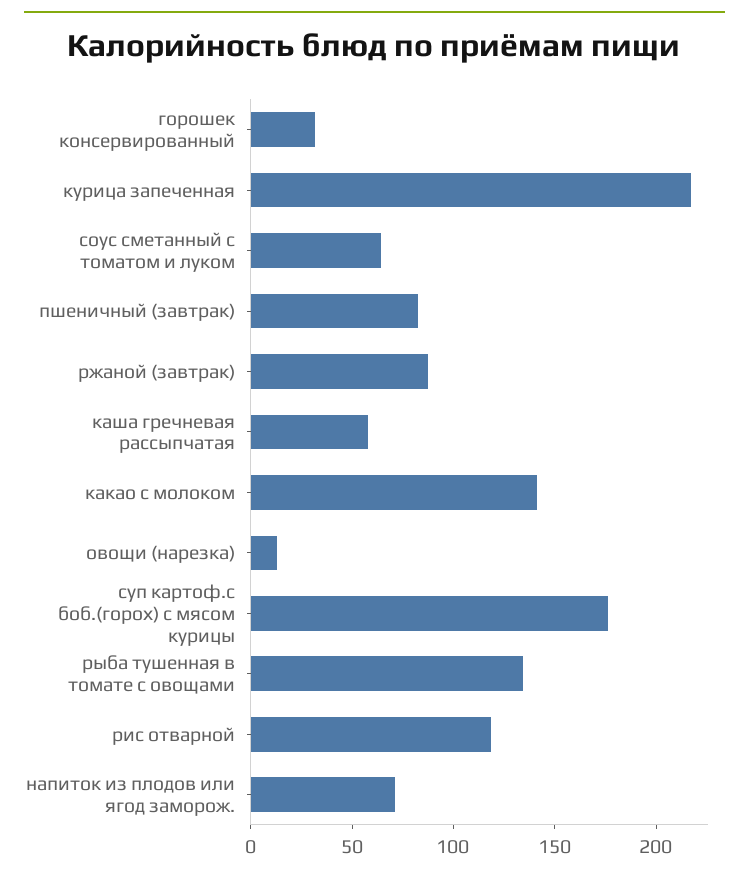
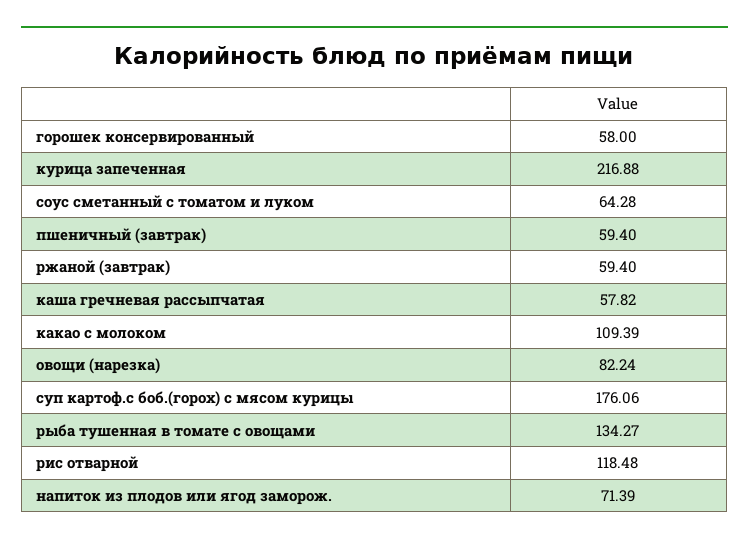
горошек консервированный: 30 -> 58
пшеничный (завтрак): 80 -> 59.4
ржаной (завтрак): 90 -> 59.4
какао с молоком: 140 -> 109.39
овощи (нарезка): 10 -> 82.24

